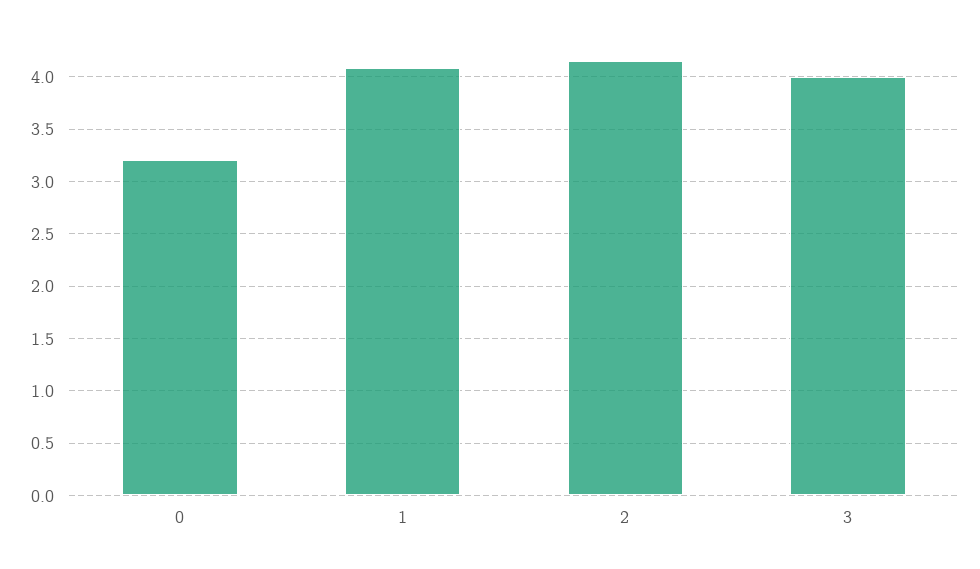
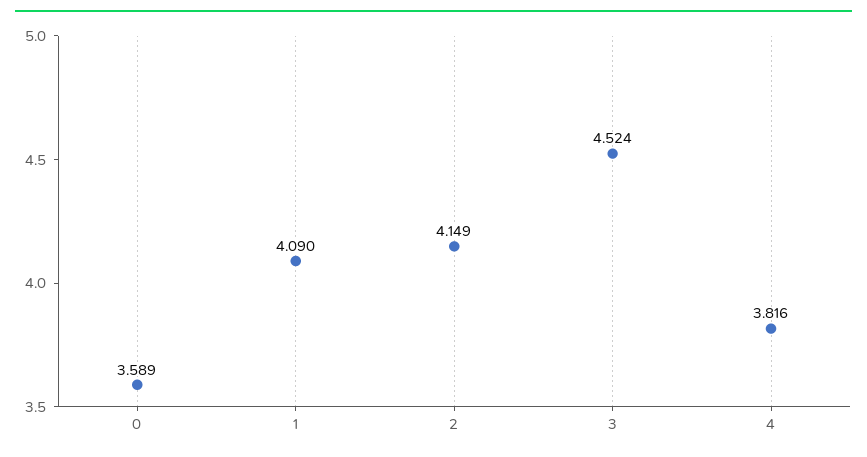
0: 3.2 -> 3.589
3: 4 -> 4.524
4: none -> 3.816

